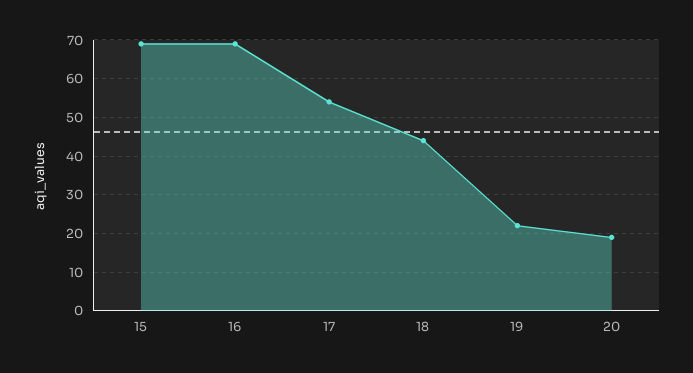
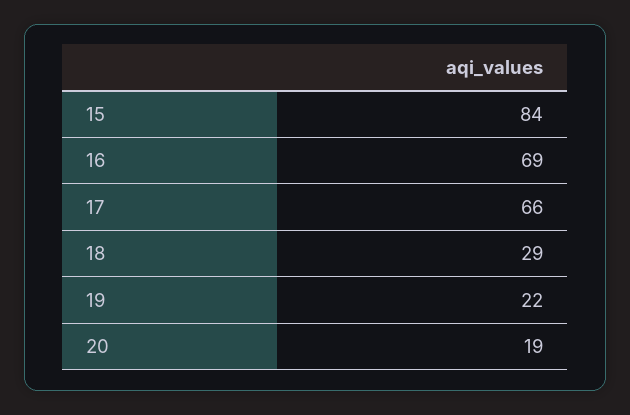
15: 70 -> 84
17: 55 -> 66
18: 45 -> 29

